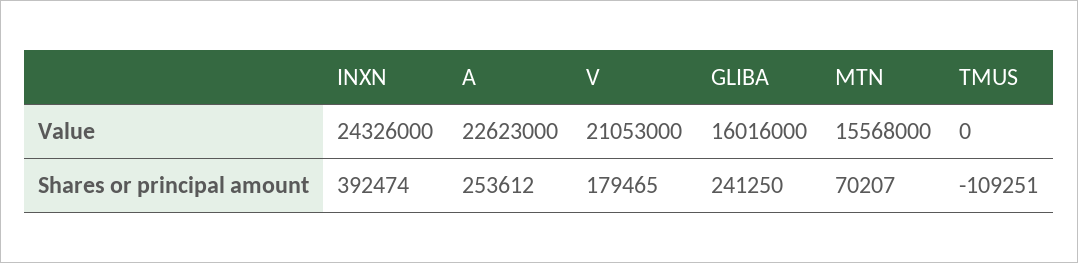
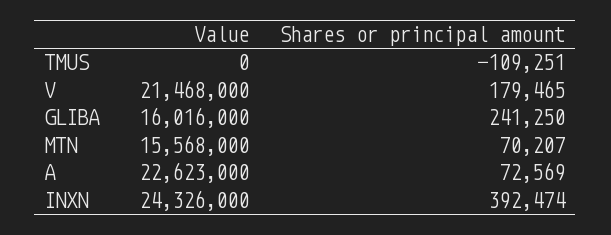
V, Value: 21053000 -> 21468000
A, Shares or principal amount: 253612 -> 72569

